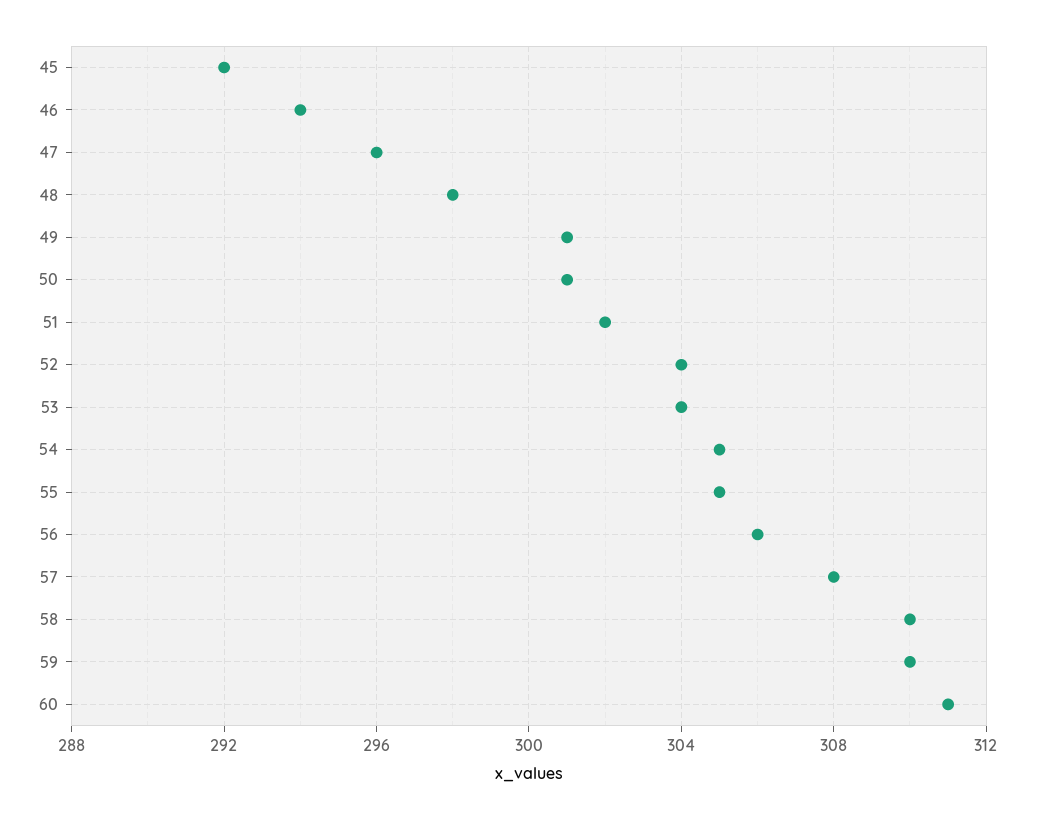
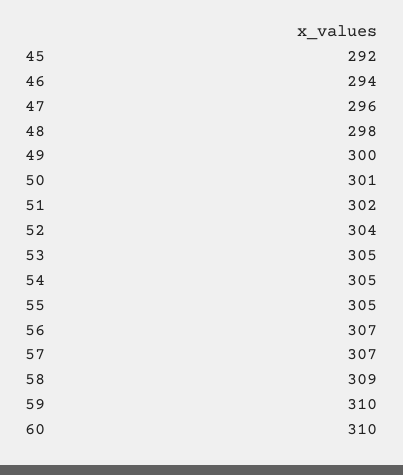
49: 301 -> 300
53: 304 -> 305
56: 306 -> 307
57: 308 -> 307
58: 310 -> 309
60: 311 -> 310

